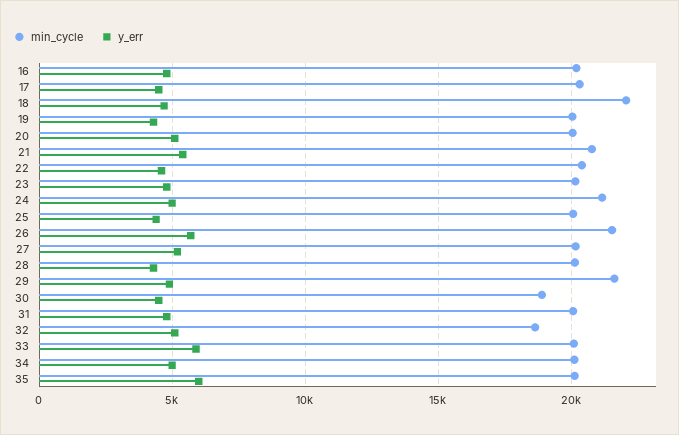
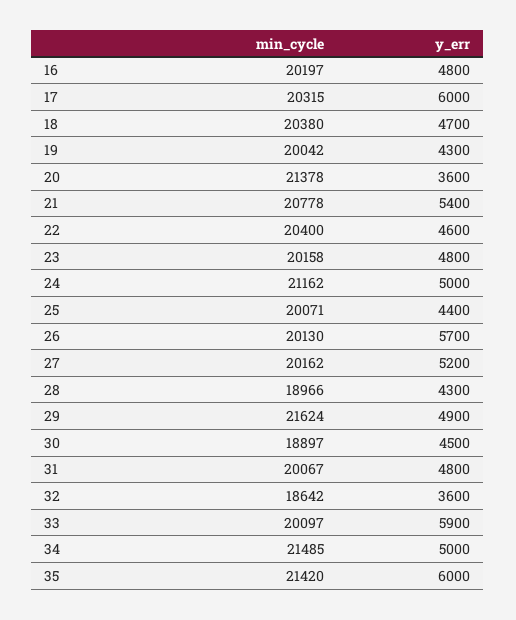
y_err, 17: 4500 -> 6000
min_cycle, 18: 22000 -> 20380
min_cycle, 20: 20000 -> 21378
y_err, 20: 5000 -> 3600
min_cycle, 26: 21500 -> 20130
min_cycle, 28: 20000 -> 18966
y_err, 32: 5000 -> 3600
min_cycle, 34: 20000 -> 21485
min_cycle, 35: 20000 -> 21420

